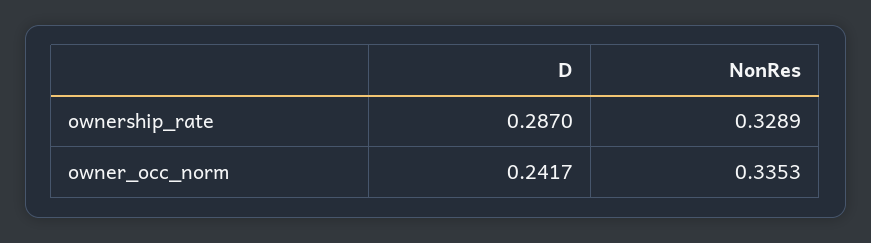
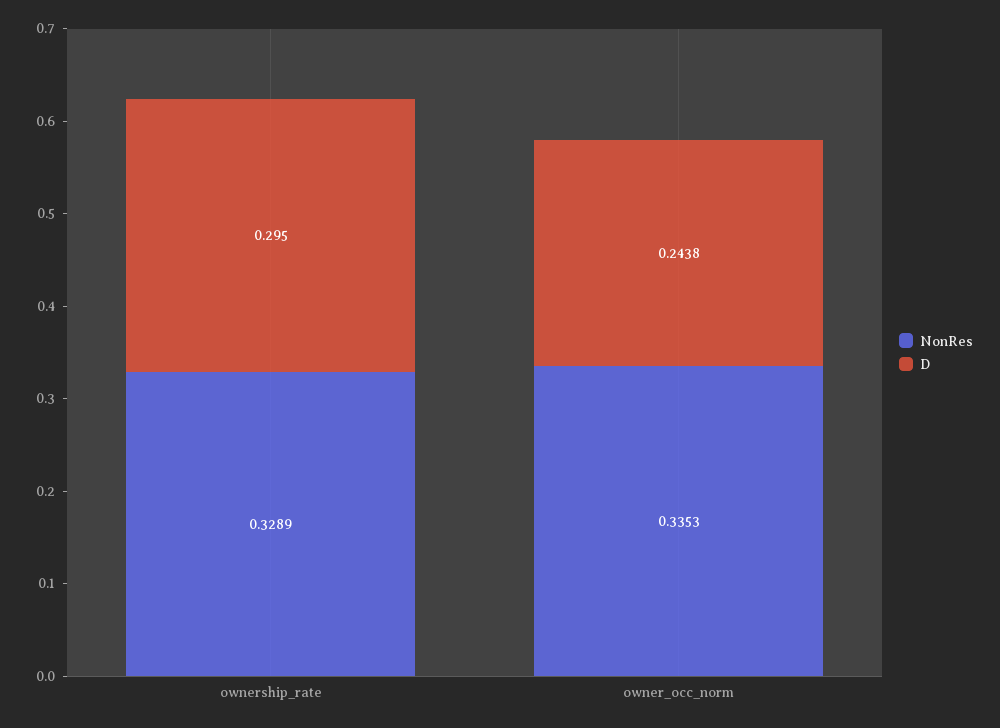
D, ownership_rate: 0.287 -> 0.295
D, owner_occ_norm: 0.2417 -> 0.2438

